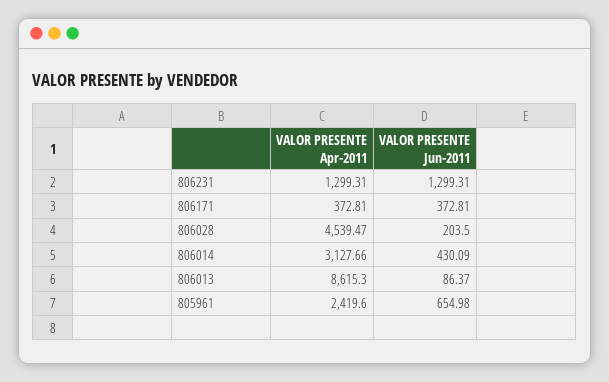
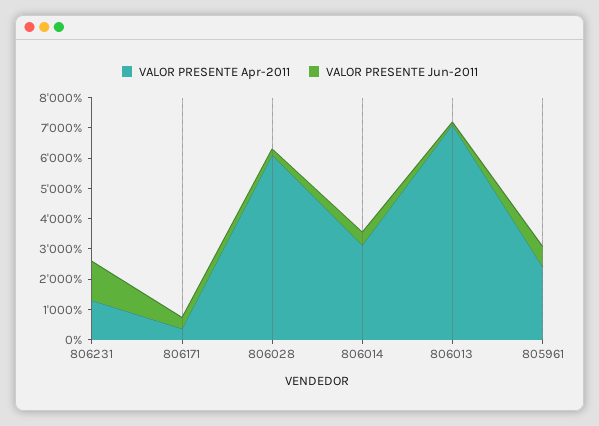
VALOR PRESENTE Apr-2011, 806028: 4539.47 -> 6000
VALOR PRESENTE Apr-2011, 806013: 8615.3 -> 7000

